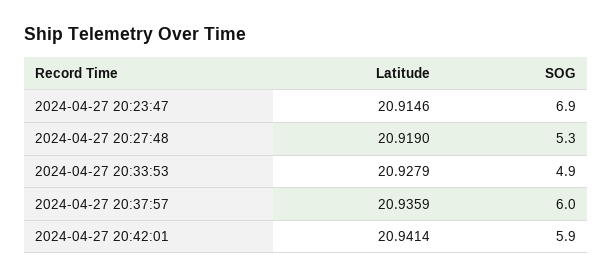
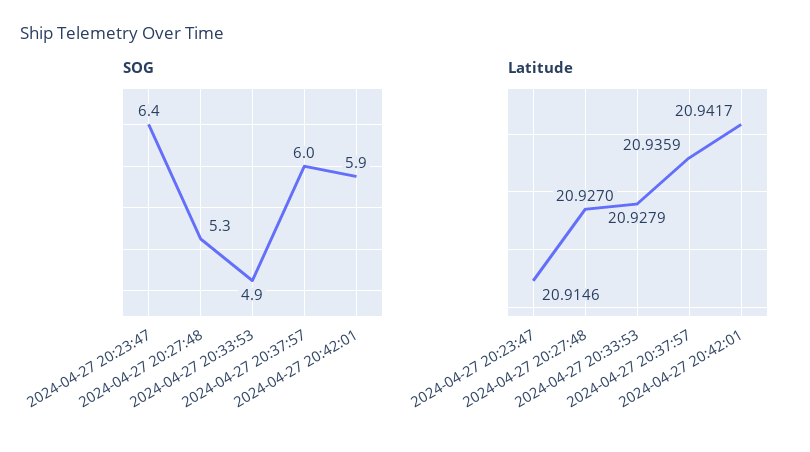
SOG, 2024-04-27 20:23:47: 6.9 -> 6.4
Latitude, 2024-04-27 20:27:48: 20.919 -> 20.927
Latitude, 2024-04-27 20:42:01: 20.9414 -> 20.9417

